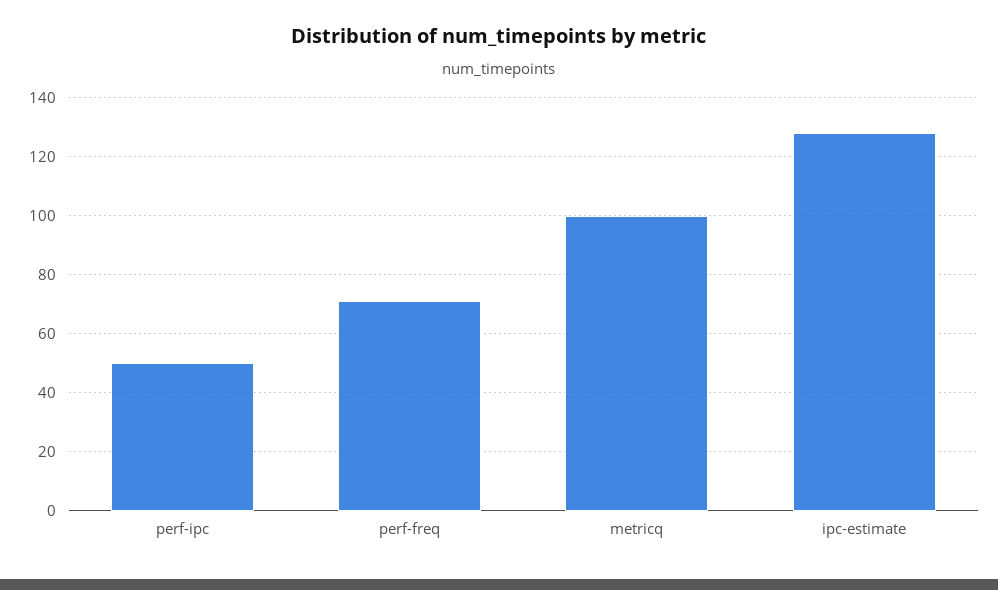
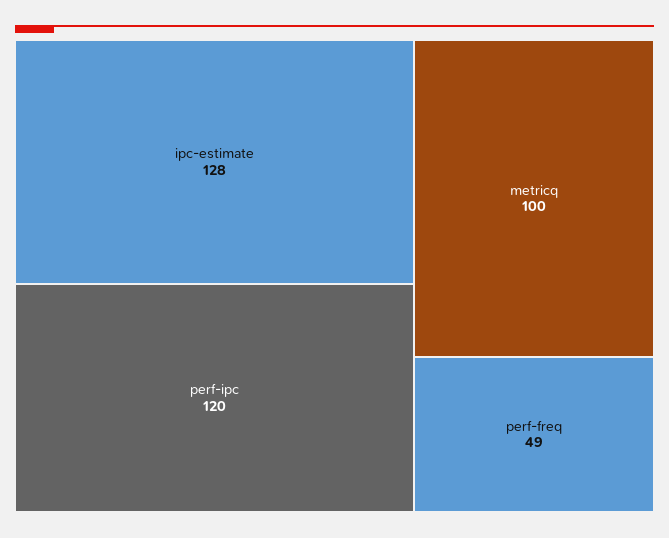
perf-ipc: 50 -> 120
perf-freq: 70 -> 49

